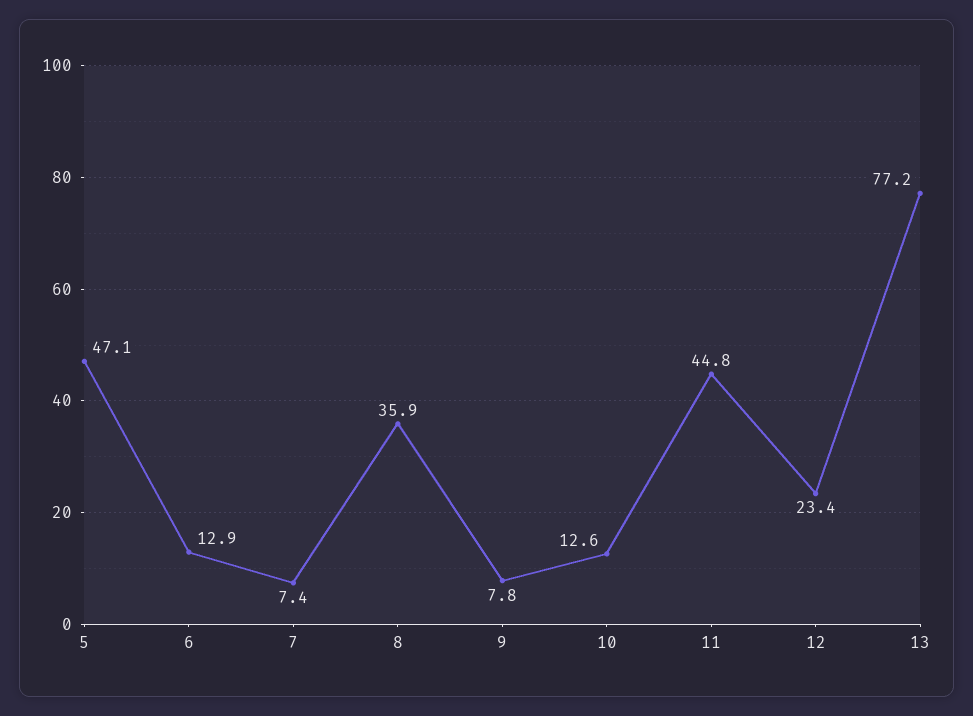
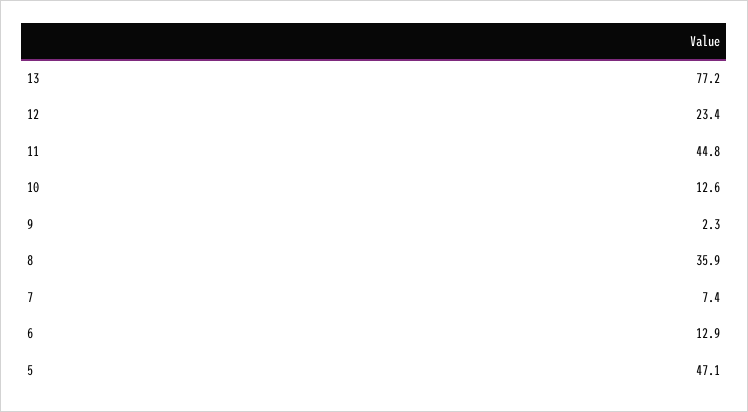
9: 7.8 -> 2.3

